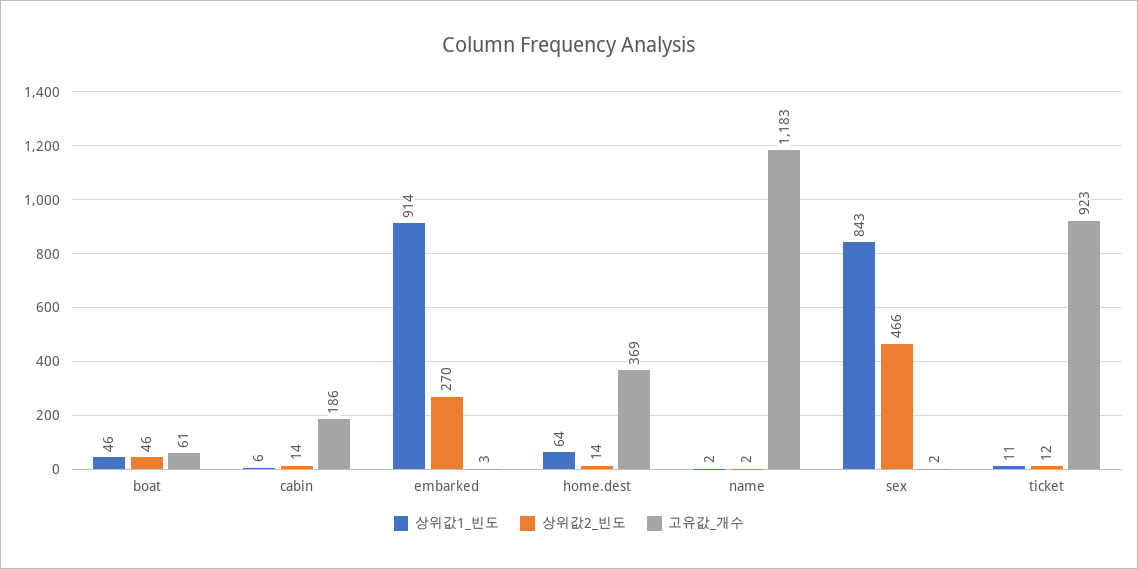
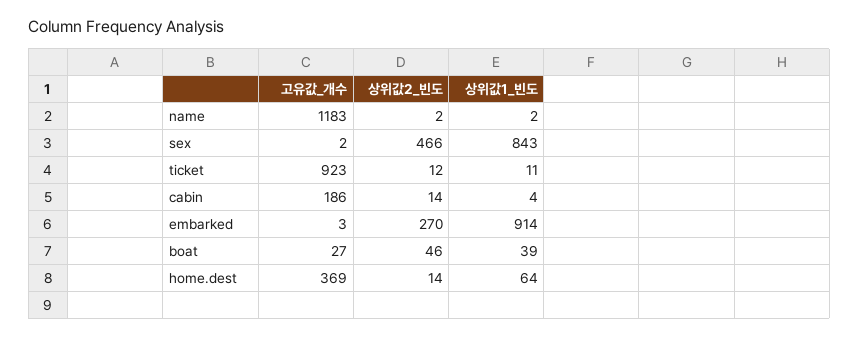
상위값1_빈도, boat: 46 -> 39
고유값_개수, boat: 61 -> 27
상위값1_빈도, cabin: 6 -> 4

